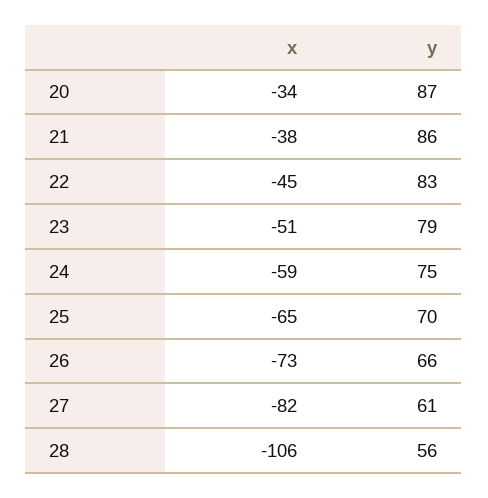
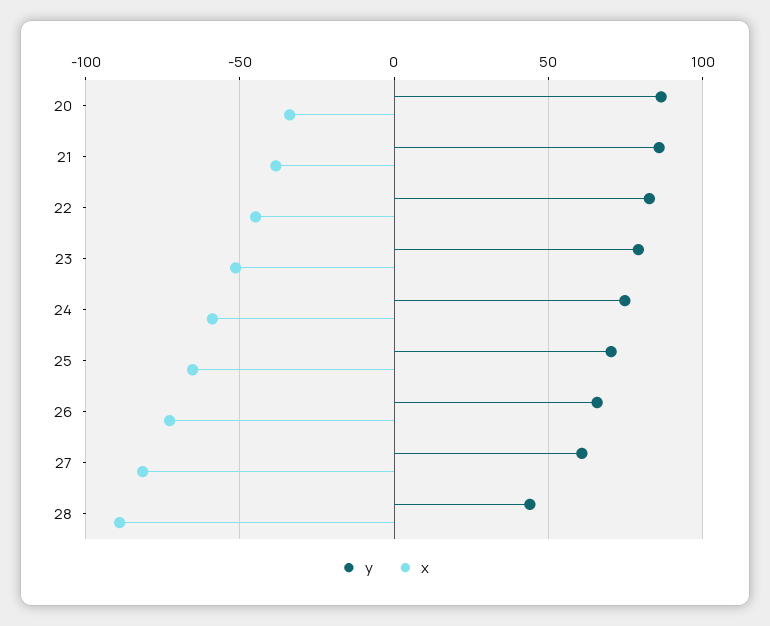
x, 28: -106 -> -90
y, 28: 56 -> 45

